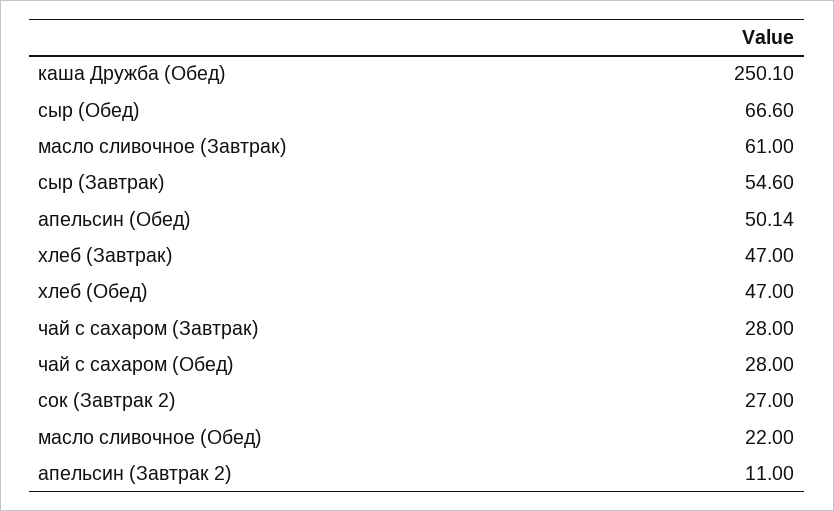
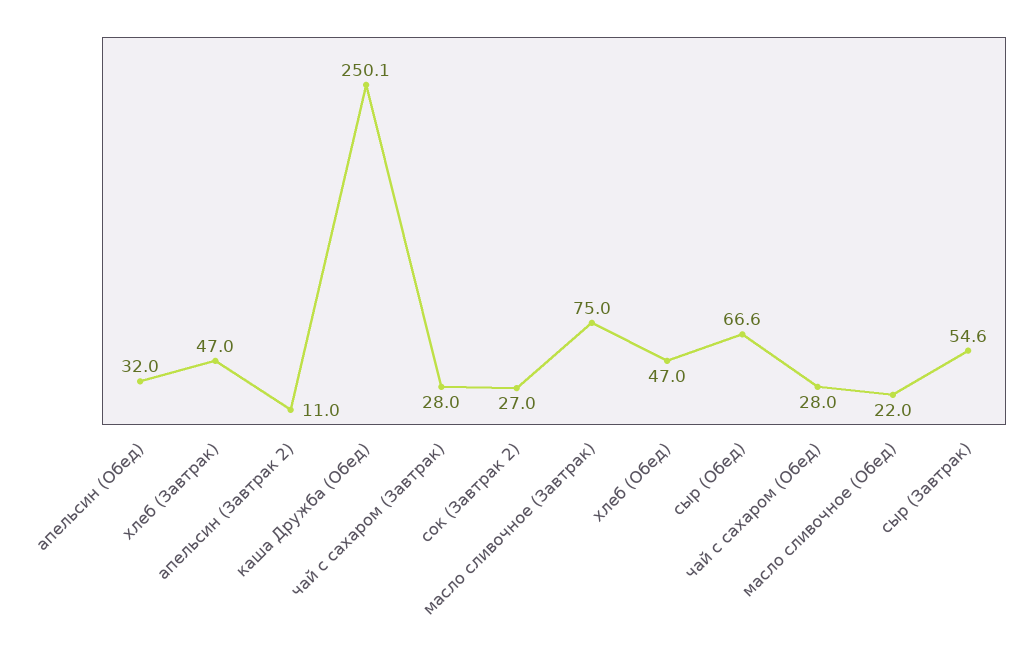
масло сливочное (Завтрак): 61 -> 75
апельсин (Обед): 50.14 -> 32

